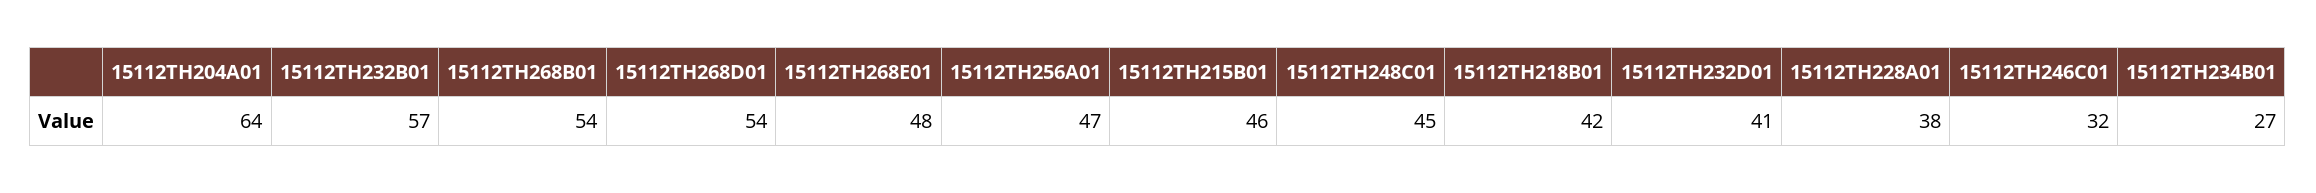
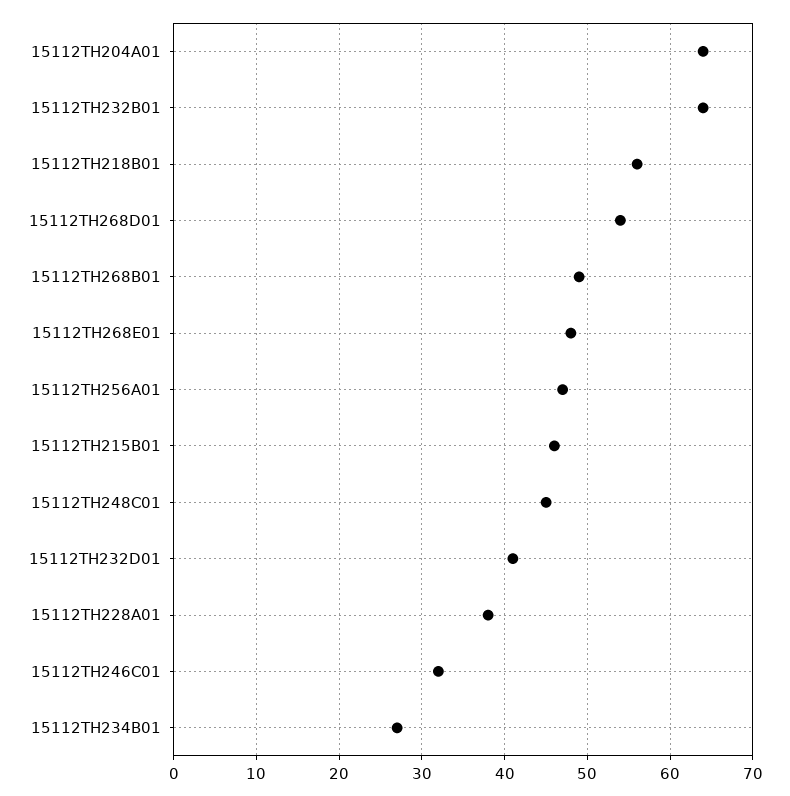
15112TH232B01: 57 -> 64
15112TH268B01: 54 -> 49
15112TH218B01: 42 -> 56

